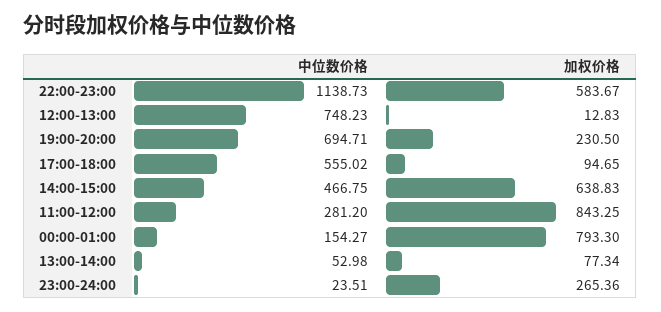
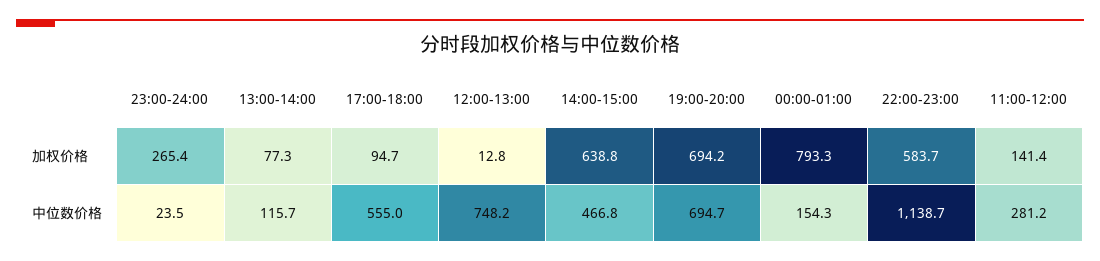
加权价格, 19:00-20:00: 230.5 -> 694.2
加权价格, 11:00-12:00: 843.25 -> 141.4
中位数价格, 13:00-14:00: 52.98 -> 115.7

